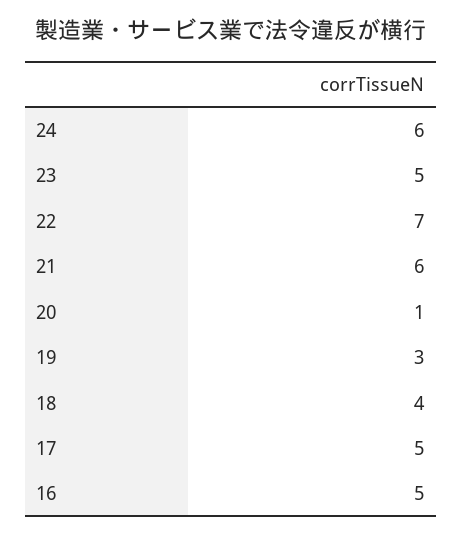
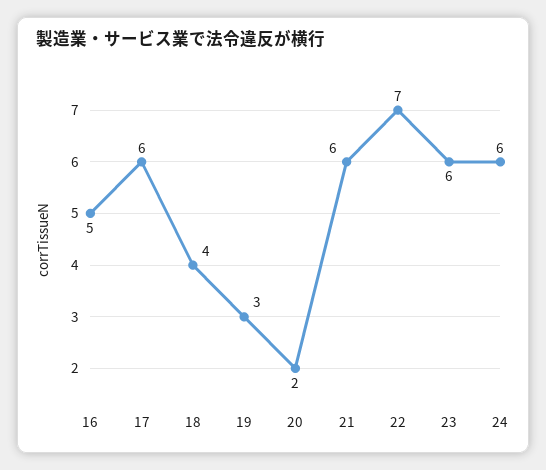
23: 5 -> 6
20: 1 -> 2
17: 5 -> 6

